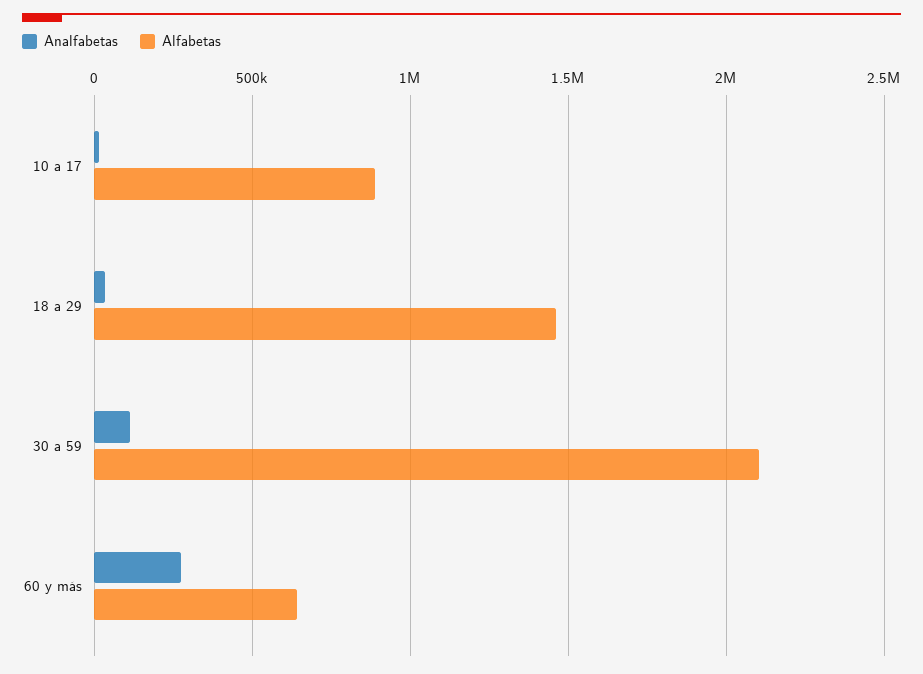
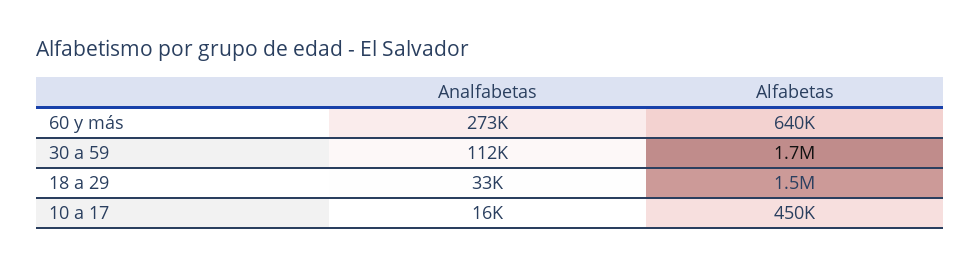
Alfabetas, 10 a 17: 900000 -> 450000
Alfabetas, 30 a 59: 2100000 -> 1700000

